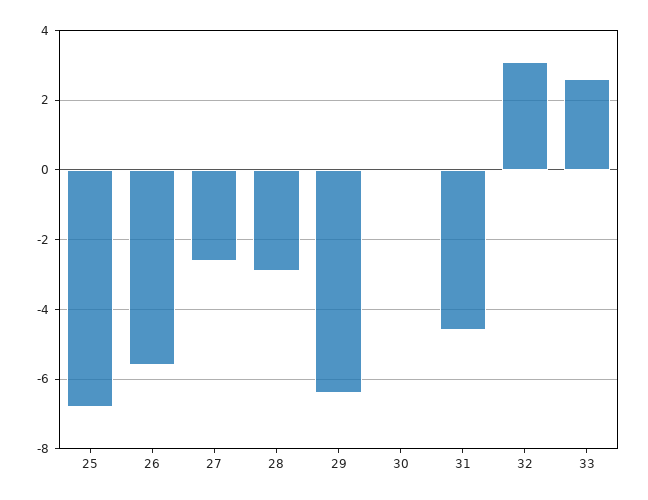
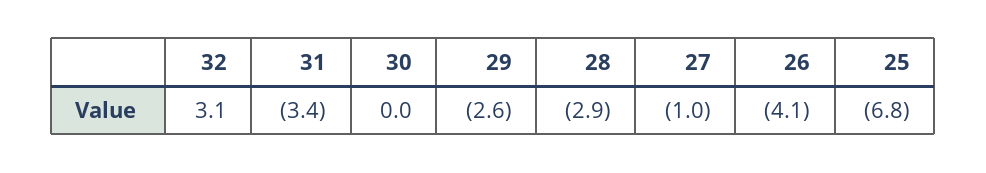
26: -5.5 -> -4.1
27: -2.5 -> -1
29: -6.5 -> -2.6
31: -4.5 -> -3.4
33: 2.5 -> none

